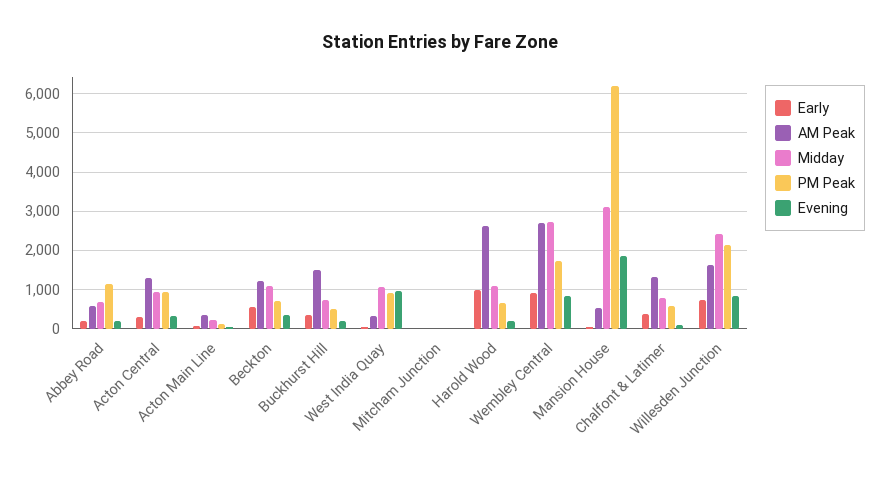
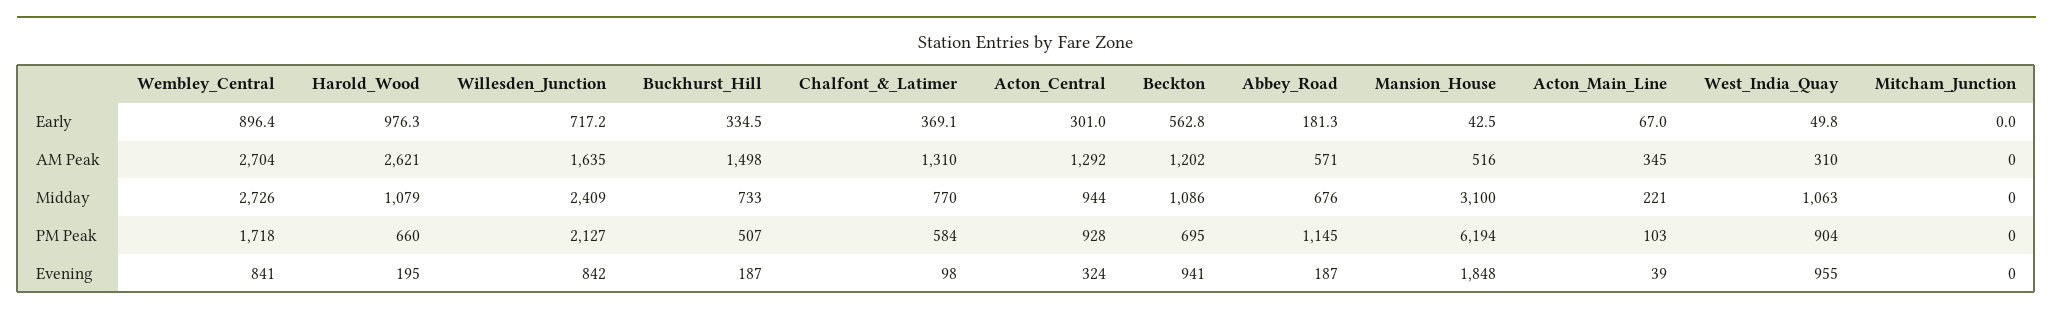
Evening, Beckton: 400 -> 941

